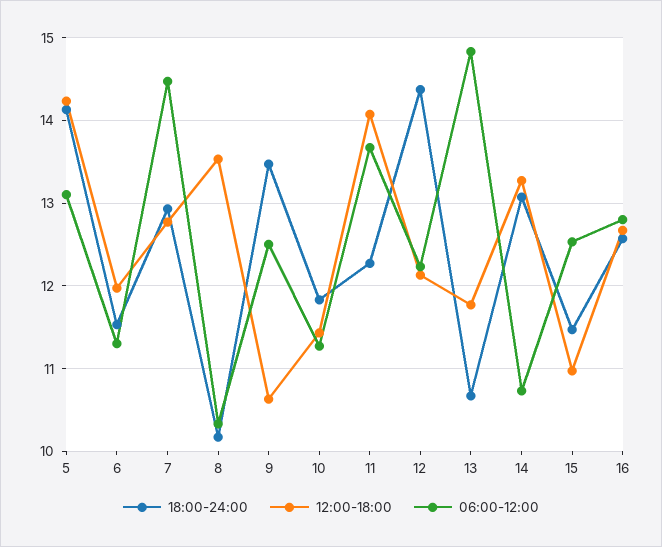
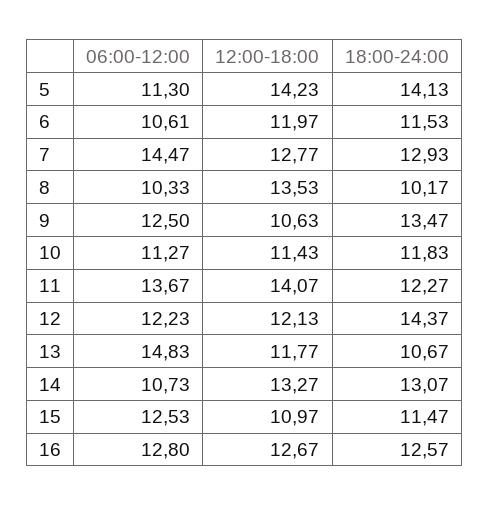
06:00-12:00, 5: 13.1 -> 11.3
06:00-12:00, 6: 11.3 -> 10.61

